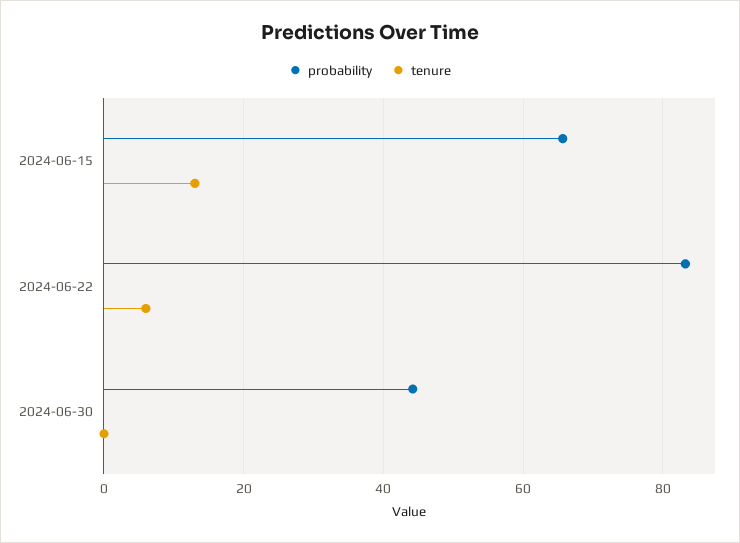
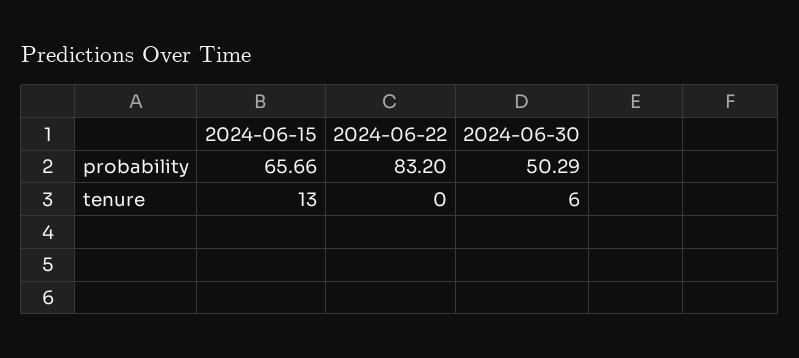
tenure, 2024-06-22: 6 -> 0
probability, 2024-06-30: 44 -> 50.29
tenure, 2024-06-30: 0 -> 6

